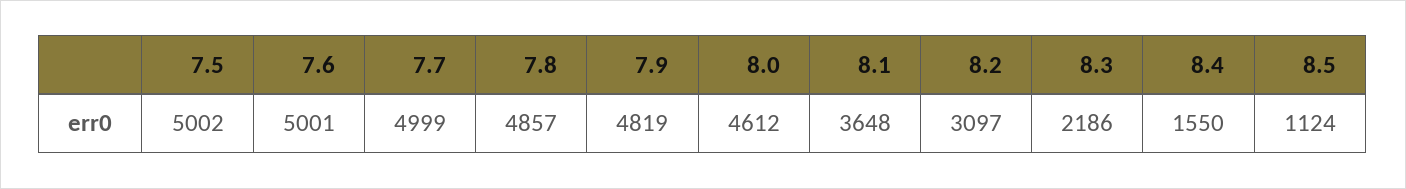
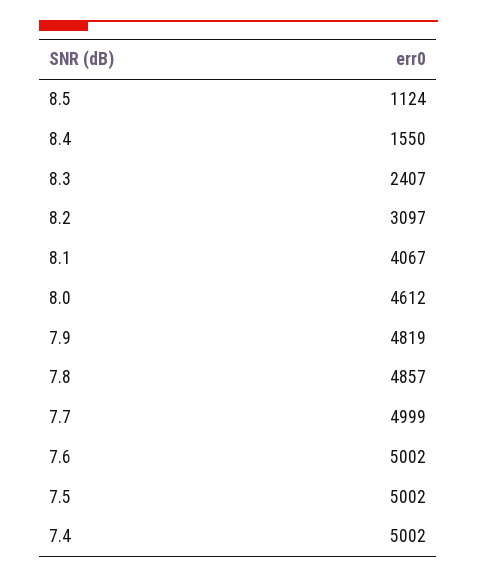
7.6: 5001 -> 5002
8.1: 3648 -> 4067
8.3: 2186 -> 2407
7.4: none -> 5002

